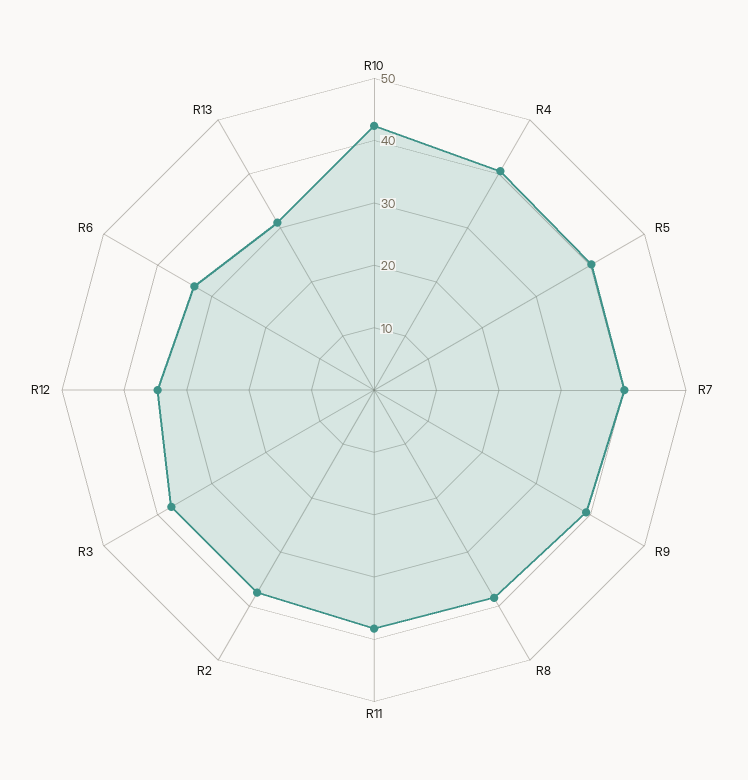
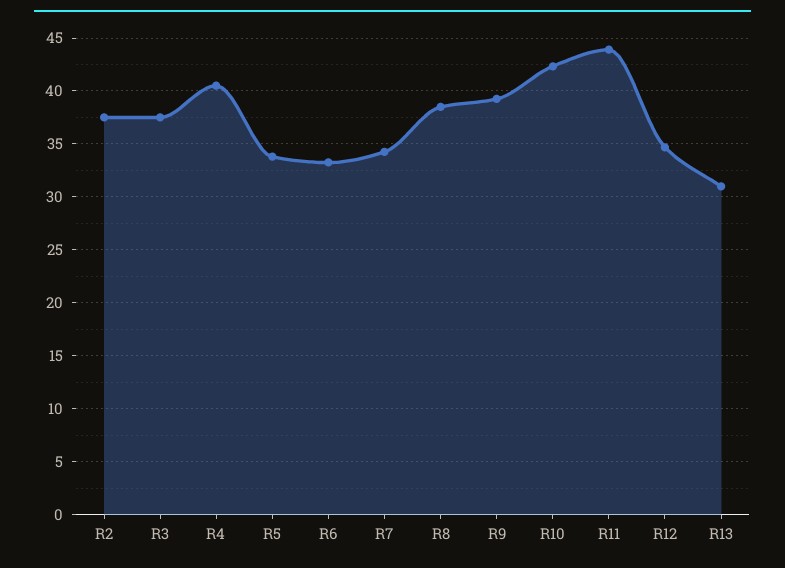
R5: 40 -> 34
R7: 40 -> 34
R11: 38 -> 44

